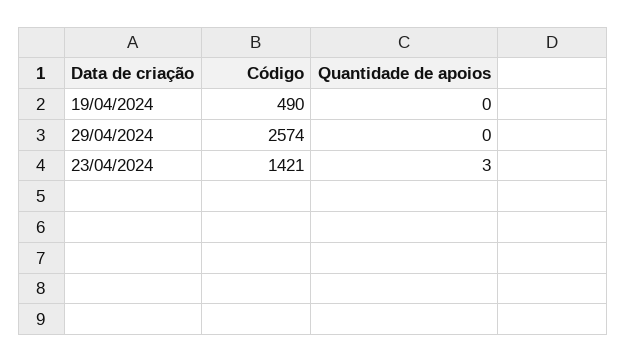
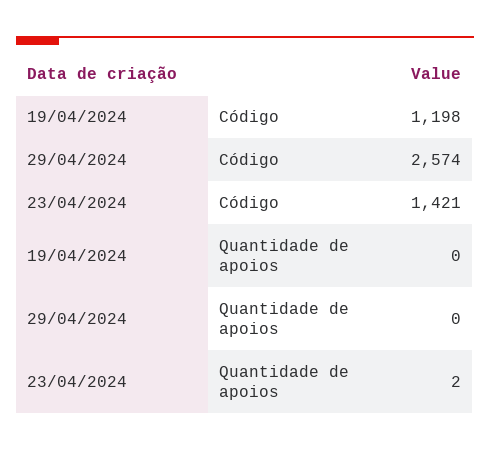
Código, 19/04/2024: 490 -> 1198
Quantidade de apoios, 23/04/2024: 3 -> 2

